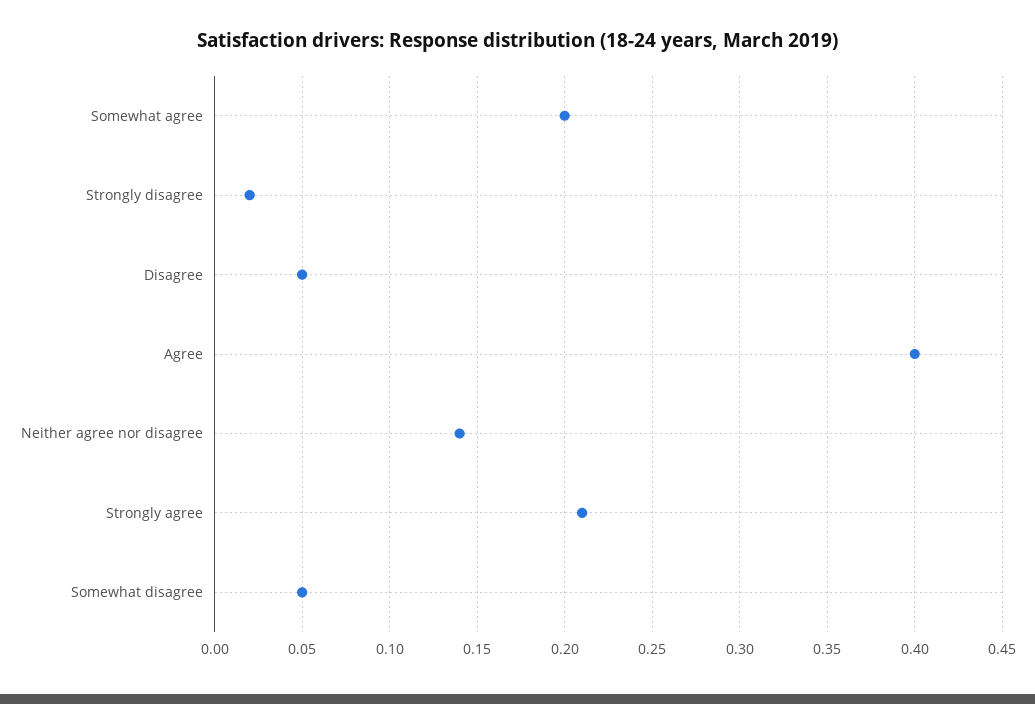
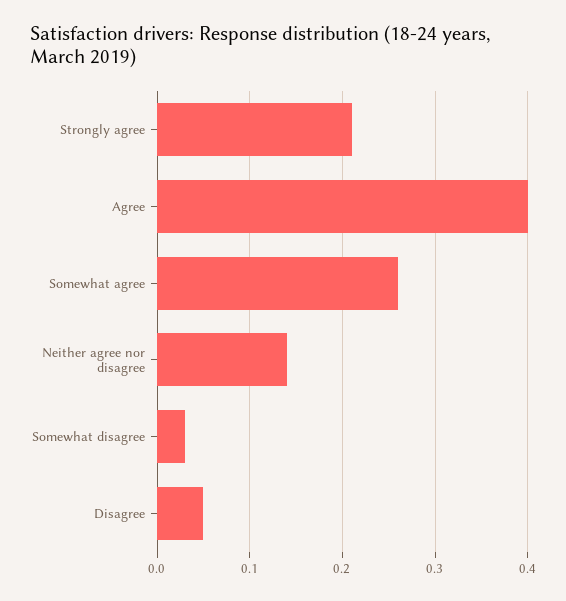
Somewhat agree: 0.2 -> 0.26
Strongly disagree: 0.02 -> none
Somewhat disagree: 0.05 -> 0.03

